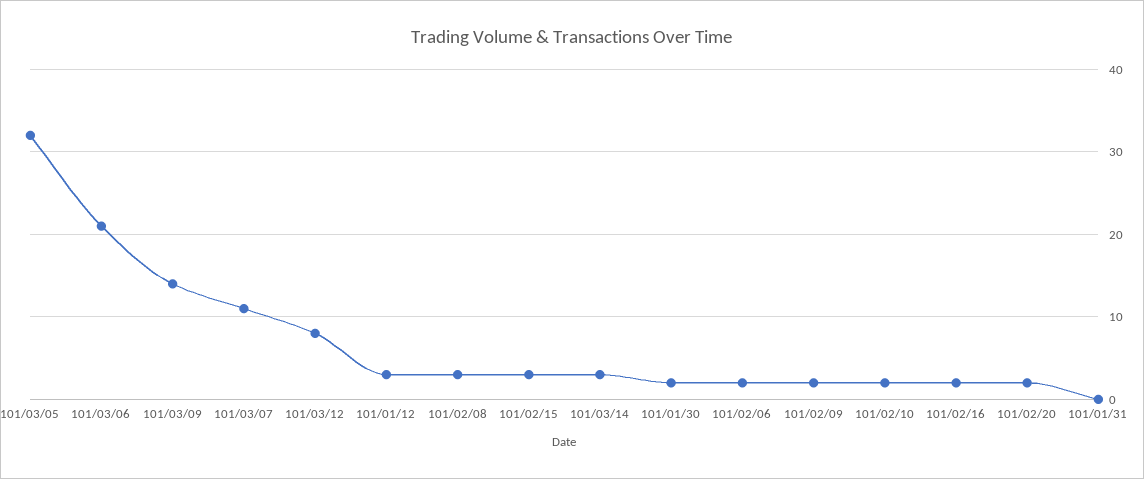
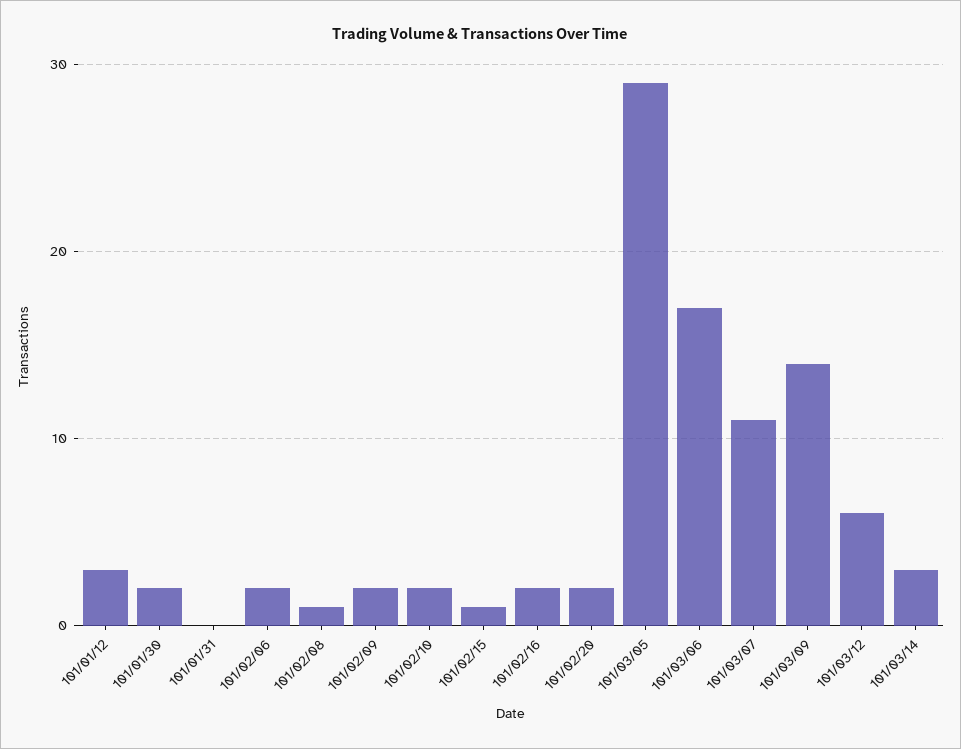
101/03/05: 32 -> 29
101/03/06: 21 -> 17
101/03/12: 8 -> 6
101/02/08: 3 -> 1
101/02/15: 3 -> 1

